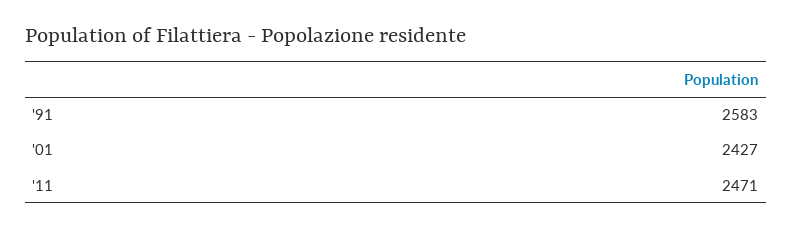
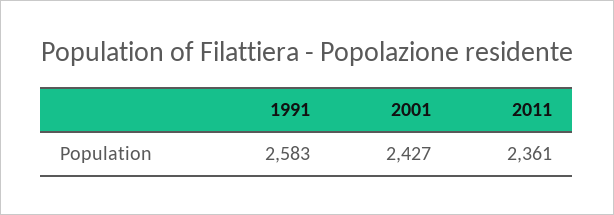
'11: 2471 -> 2361

